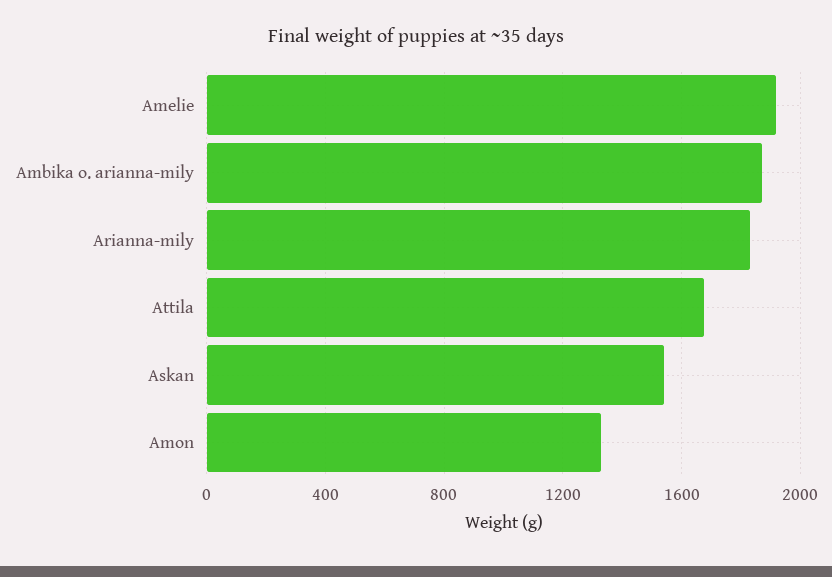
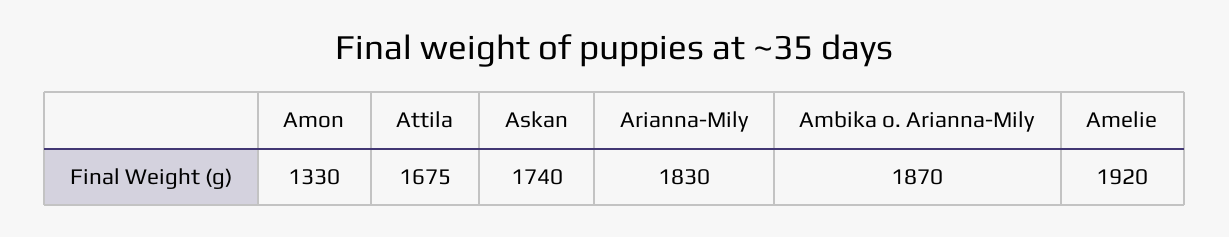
Askan: 1550 -> 1740

